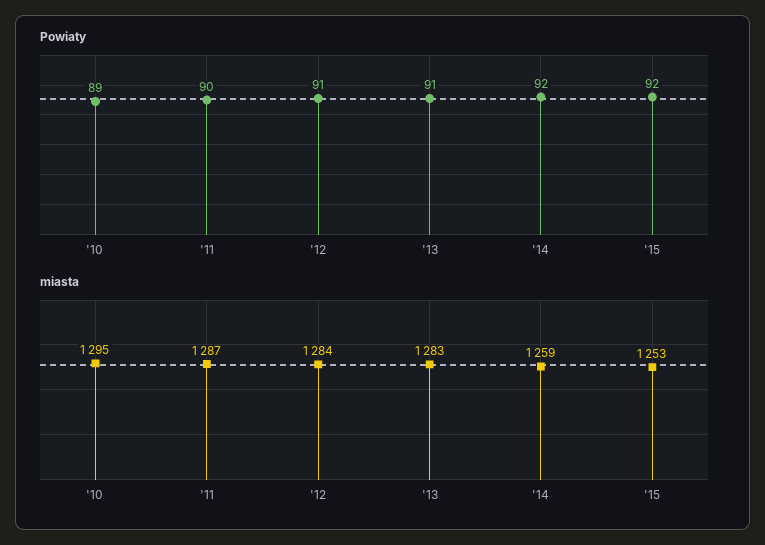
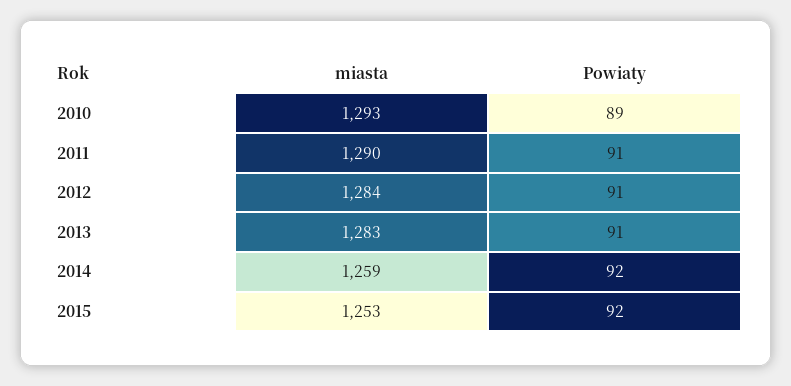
Powiaty, '11: 90 -> 91
miasta, '10: 1295 -> 1293
miasta, '11: 1287 -> 1290

